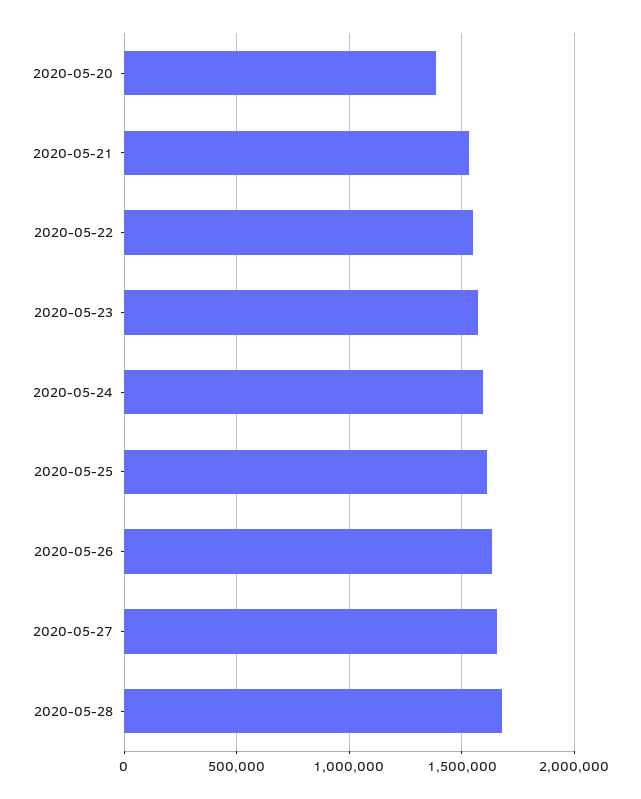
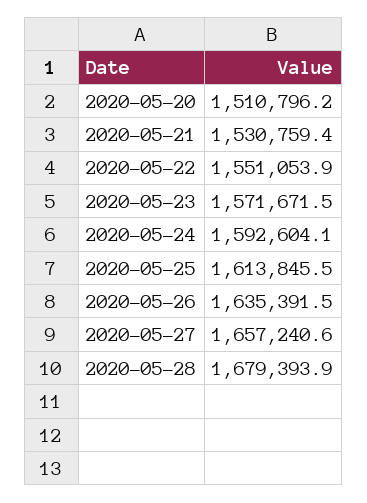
2020-05-20: 1400000 -> 1510796.2

